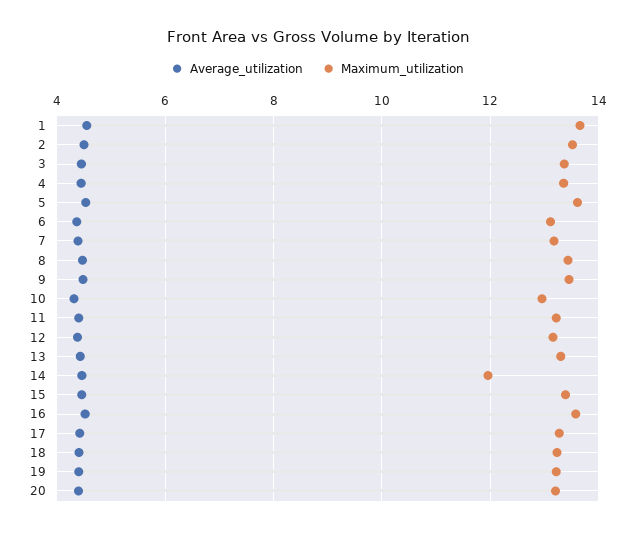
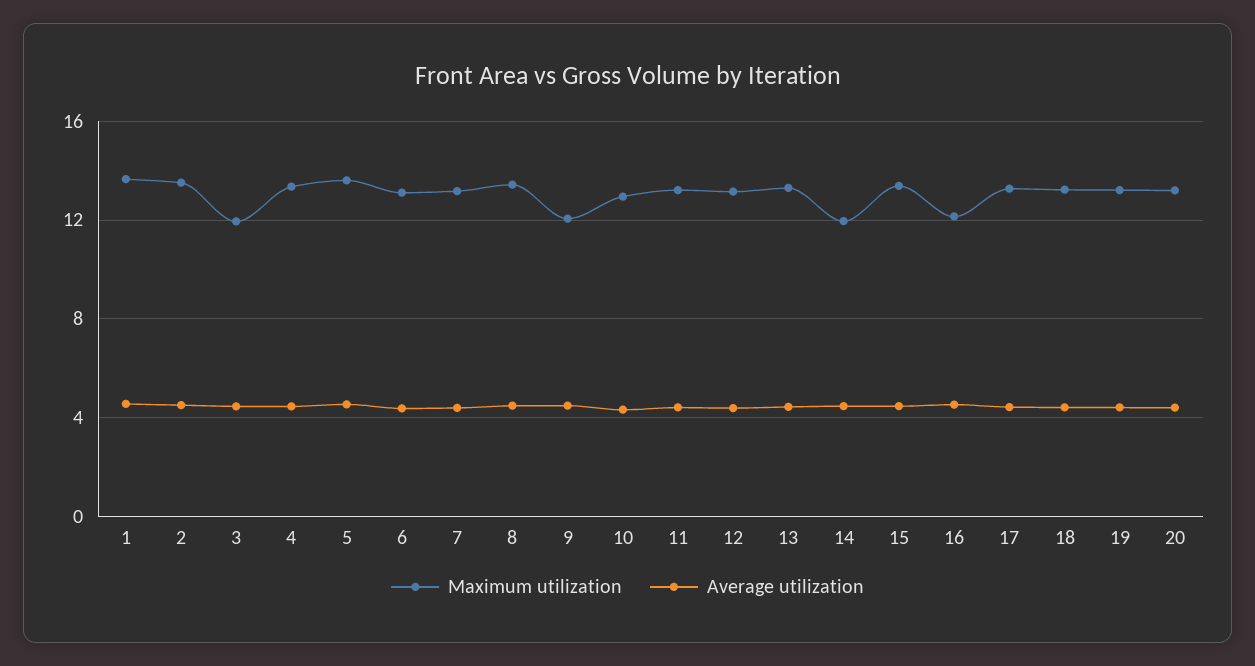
Maximum_utilization, 3: 13.4 -> 12
Maximum_utilization, 9: 13.4 -> 12
Maximum_utilization, 16: 13.6 -> 12

